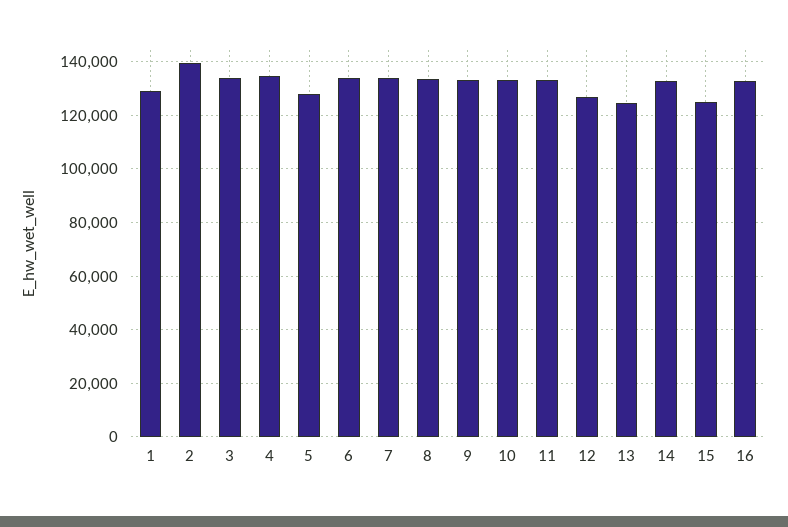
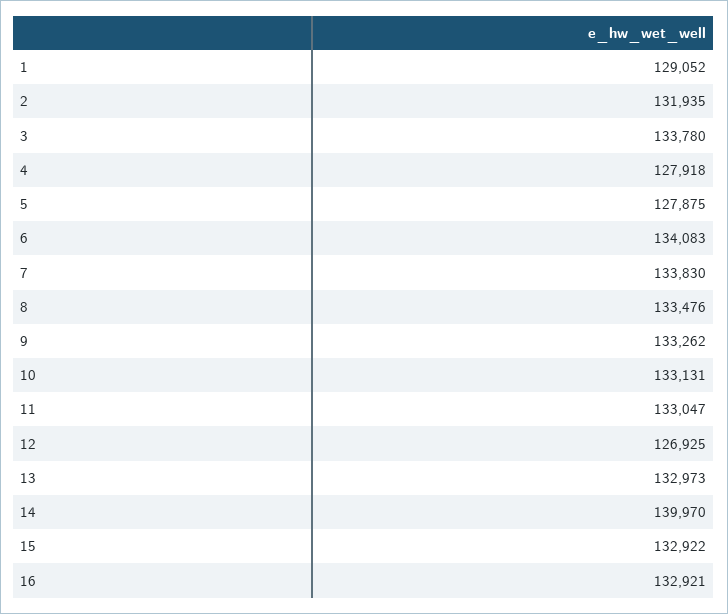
2: 140000 -> 131935
4: 135000 -> 127918
13: 125000 -> 132973
14: 132500 -> 139970
15: 125000 -> 132922

